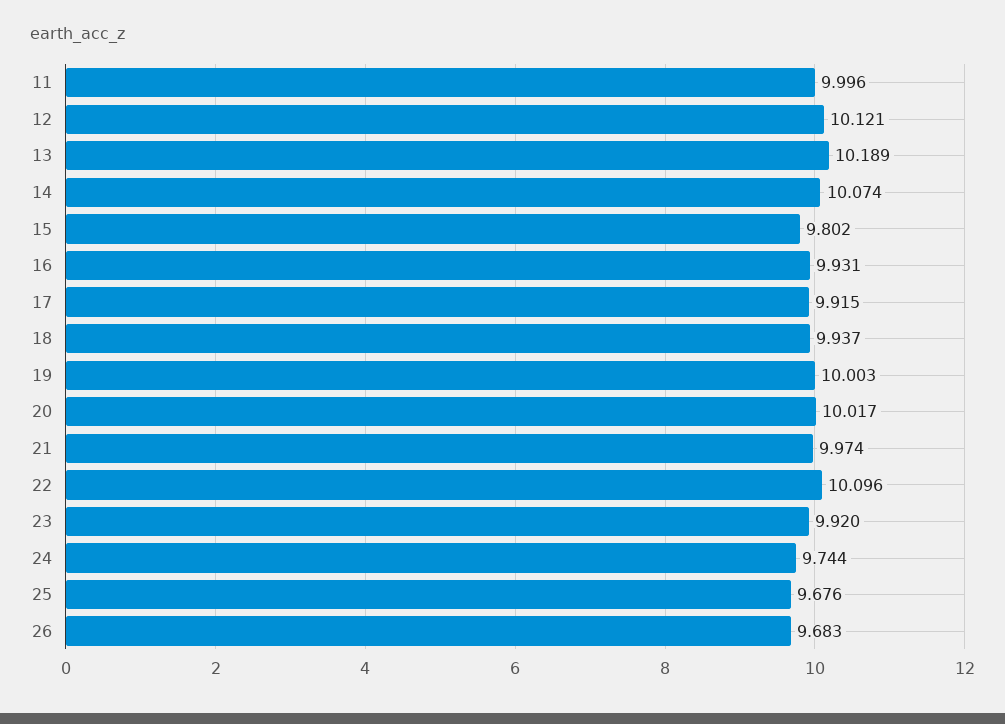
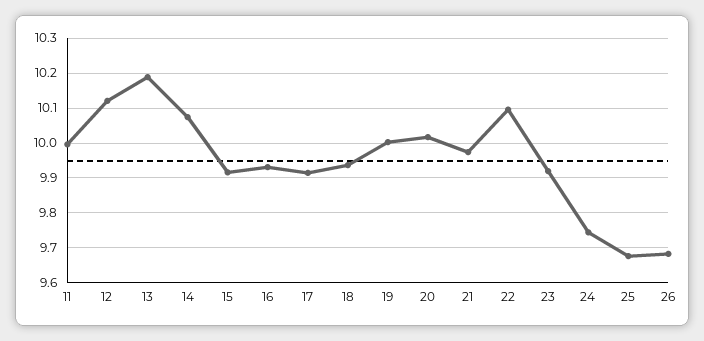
15: 9.802 -> 9.92

